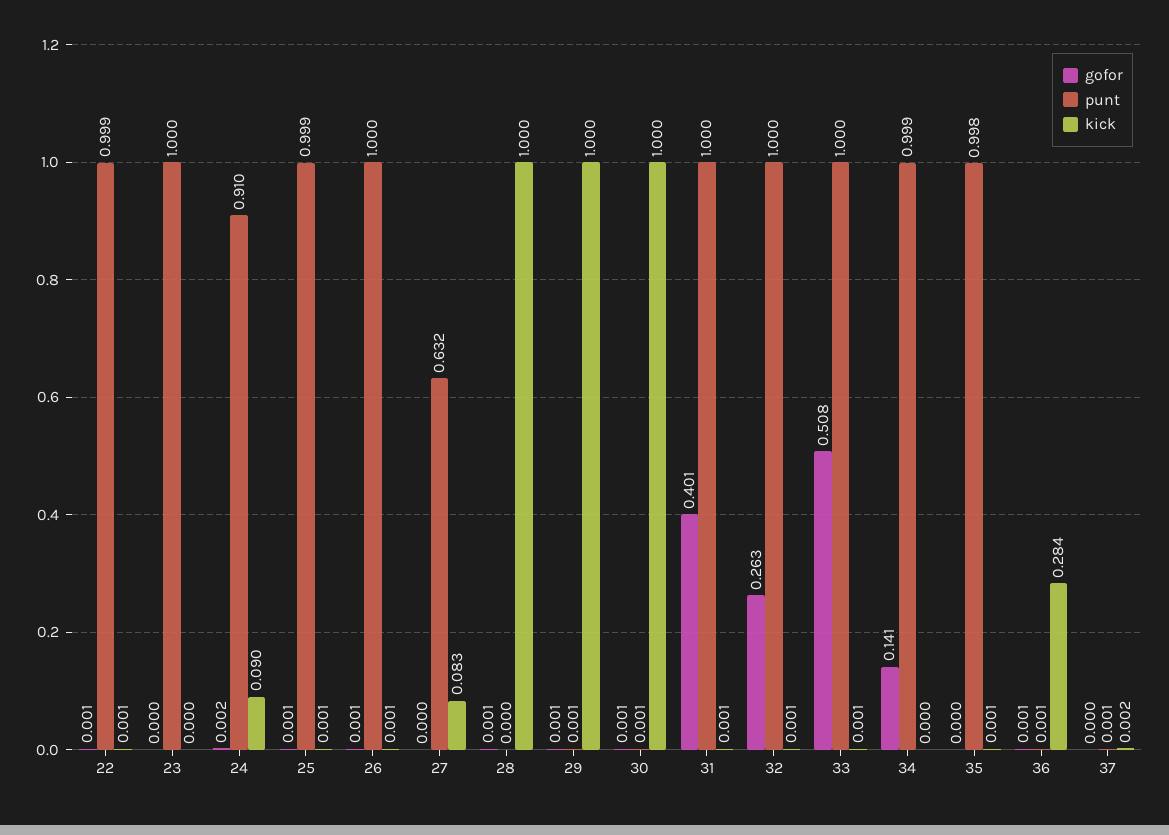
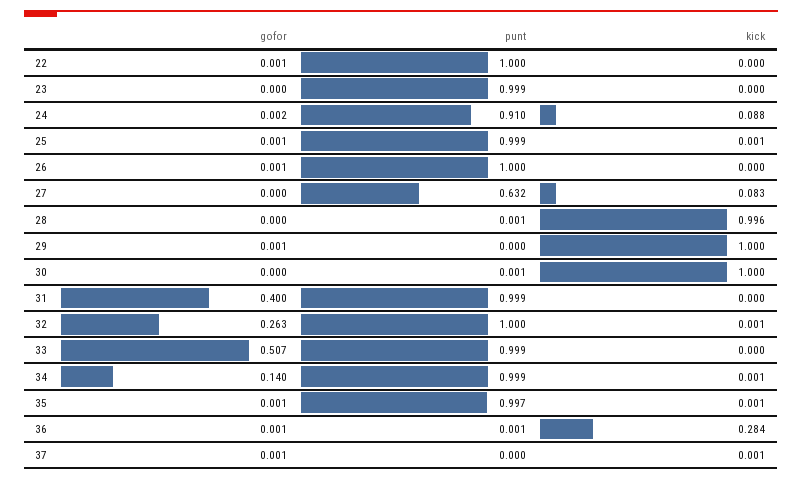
punt, 22: 0.999 -> 1
kick, 22: 0.001 -> 0
punt, 23: 1 -> 0.999
kick, 24: 0.09 -> 0.088
kick, 26: 0.001 -> 0
gofor, 28: 0.001 -> 0
punt, 28: 0 -> 0.001
kick, 28: 1 -> 0.996
punt, 29: 0.001 -> 0
gofor, 30: 0.001 -> 0
gofor, 31: 0.401 -> 0.4
punt, 31: 1 -> 0.999
kick, 31: 0.001 -> 0
gofor, 33: 0.508 -> 0.507
punt, 33: 1 -> 0.999
kick, 33: 0.001 -> 0
gofor, 34: 0.141 -> 0.14
kick, 34: 0 -> 0.001
gofor, 35: 0 -> 0.001
punt, 35: 0.998 -> 0.997
gofor, 37: 0 -> 0.001
punt, 37: 0.001 -> 0
kick, 37: 0.002 -> 0.001

